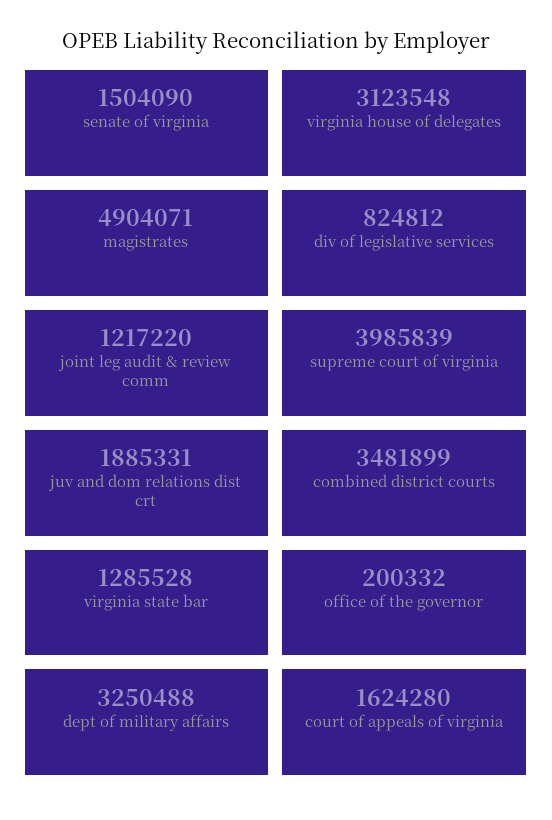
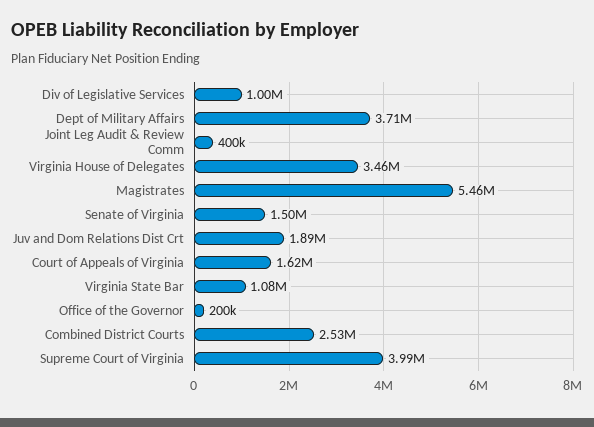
virginia house of delegates: 3123548 -> 3460000
magistrates: 4904071 -> 5460000
div of legislative services: 824812 -> 1000000
joint leg audit & review comm: 1217220 -> 400000
combined district courts: 3481899 -> 2530000
virginia state bar: 1285528 -> 1080000
dept of military affairs: 3250488 -> 3710000

